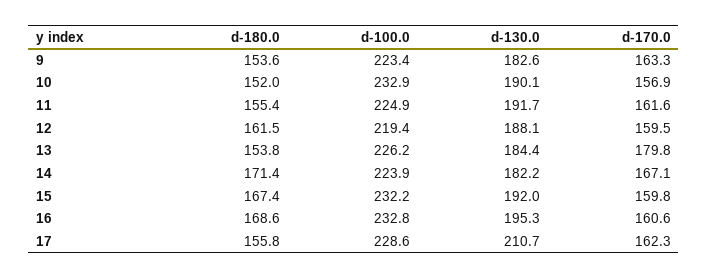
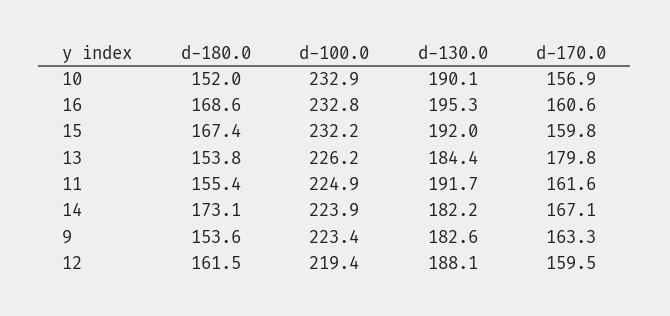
d-180.0, 14: 171.4 -> 173.1
d-180.0, 17: 155.8 -> none
d-100.0, 17: 228.6 -> none
d-130.0, 17: 210.7 -> none
d-170.0, 17: 162.3 -> none

